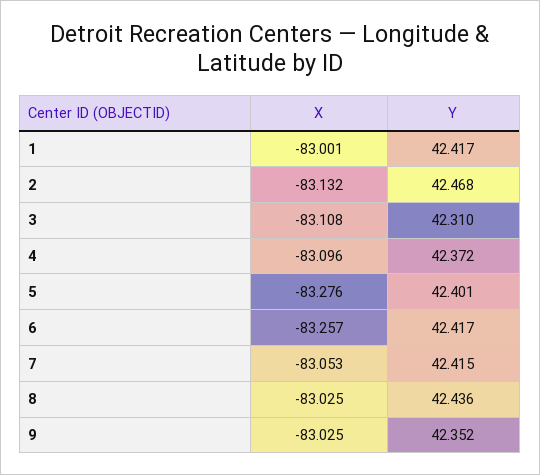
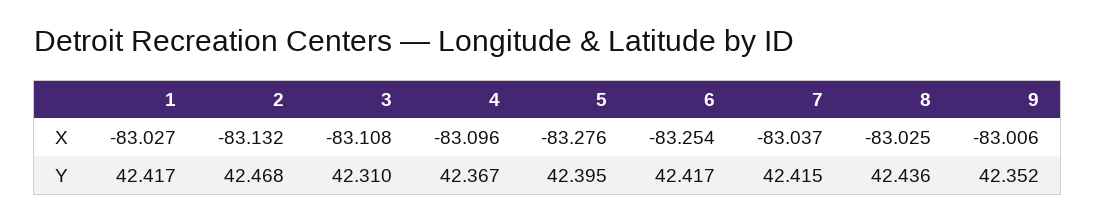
X, 1: -83.001 -> -83.027
Y, 4: 42.372 -> 42.367
Y, 5: 42.401 -> 42.395
X, 6: -83.257 -> -83.254
X, 7: -83.053 -> -83.037
X, 9: -83.025 -> -83.006

